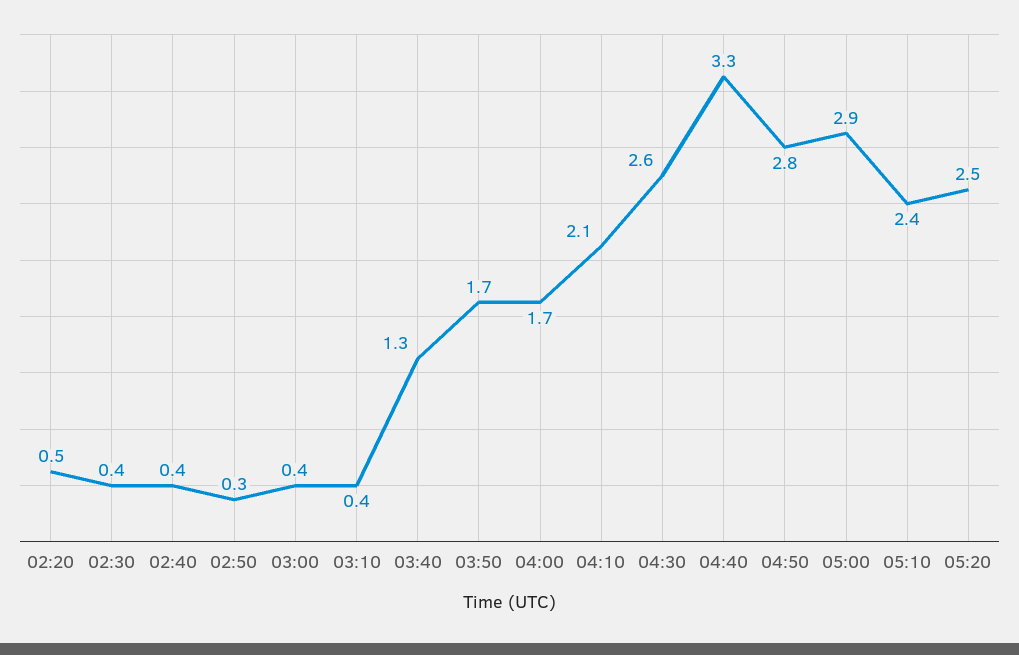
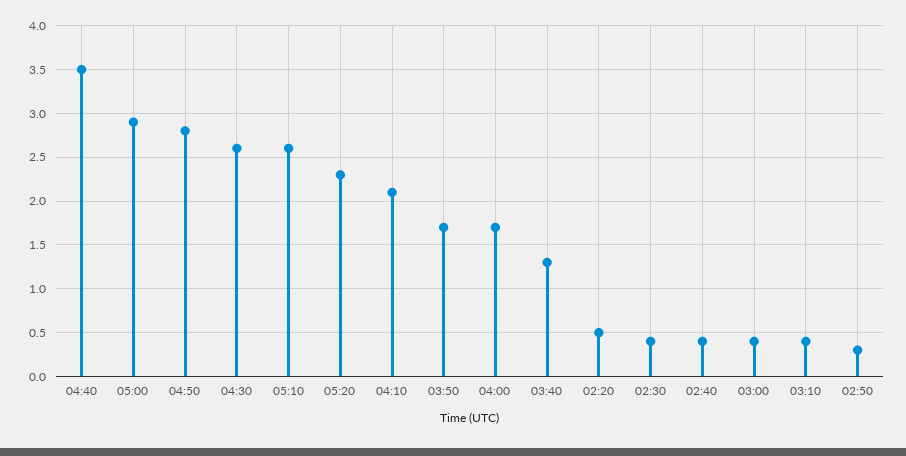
04:40: 3.3 -> 3.5
05:10: 2.4 -> 2.6
05:20: 2.5 -> 2.3

